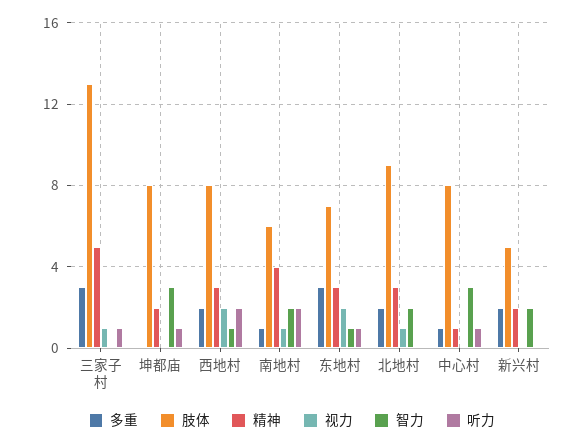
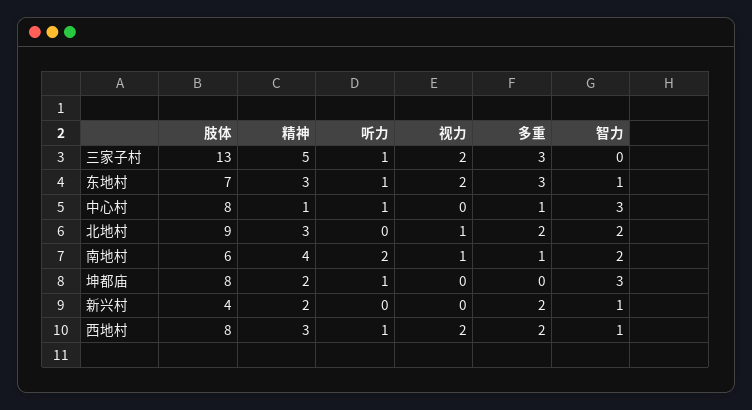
视力, 三家子村: 1 -> 2
听力, 西地村: 2 -> 1
肢体, 新兴村: 5 -> 4
智力, 新兴村: 2 -> 1

